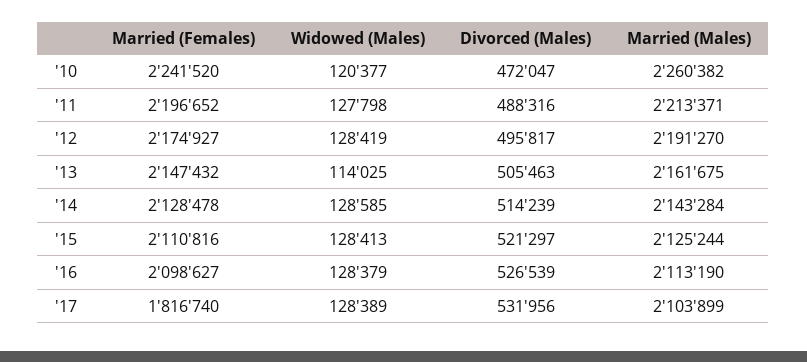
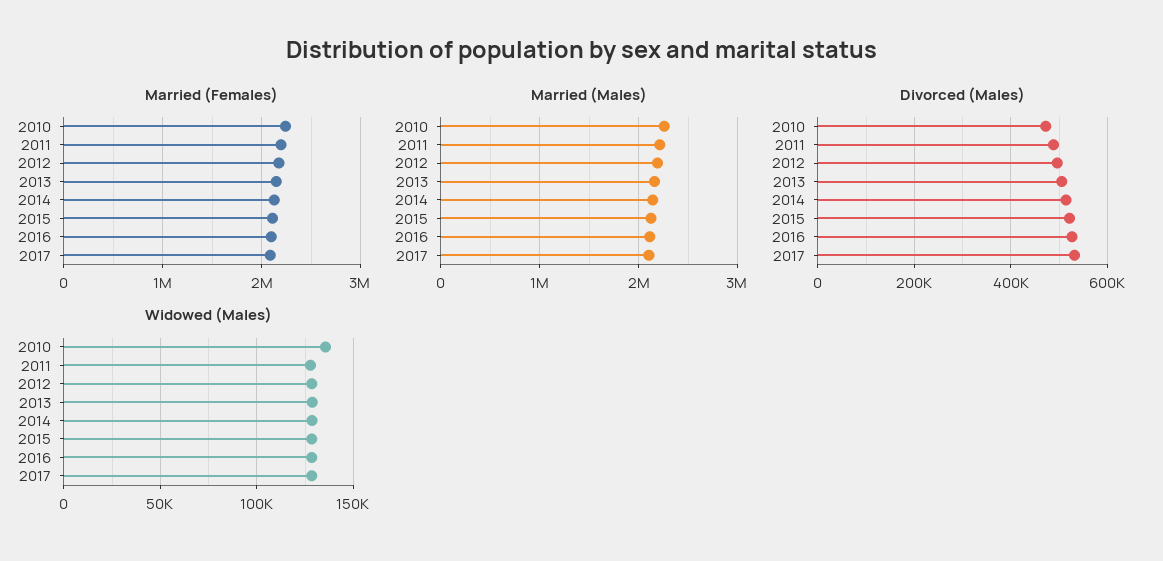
Widowed (Males), '10: 120377 -> 135000
Widowed (Males), '13: 114025 -> 130000
Married (Females), '17: 1816740 -> 2100000

